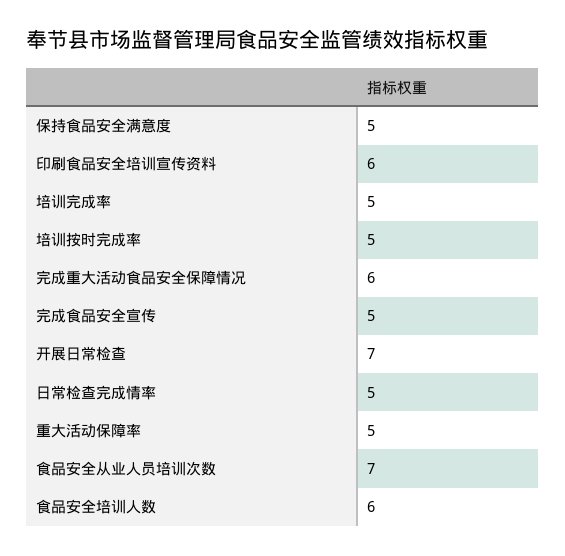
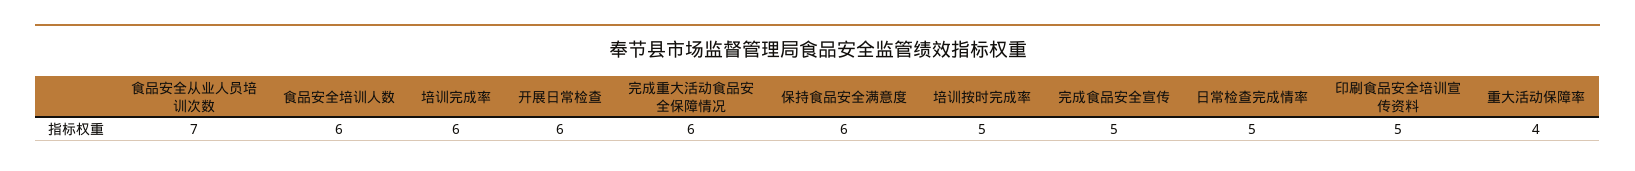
保持食品安全满意度: 5 -> 6
印刷食品安全培训宣传资料: 6 -> 5
培训完成率: 5 -> 6
开展日常检查: 7 -> 6
重大活动保障率: 5 -> 4

